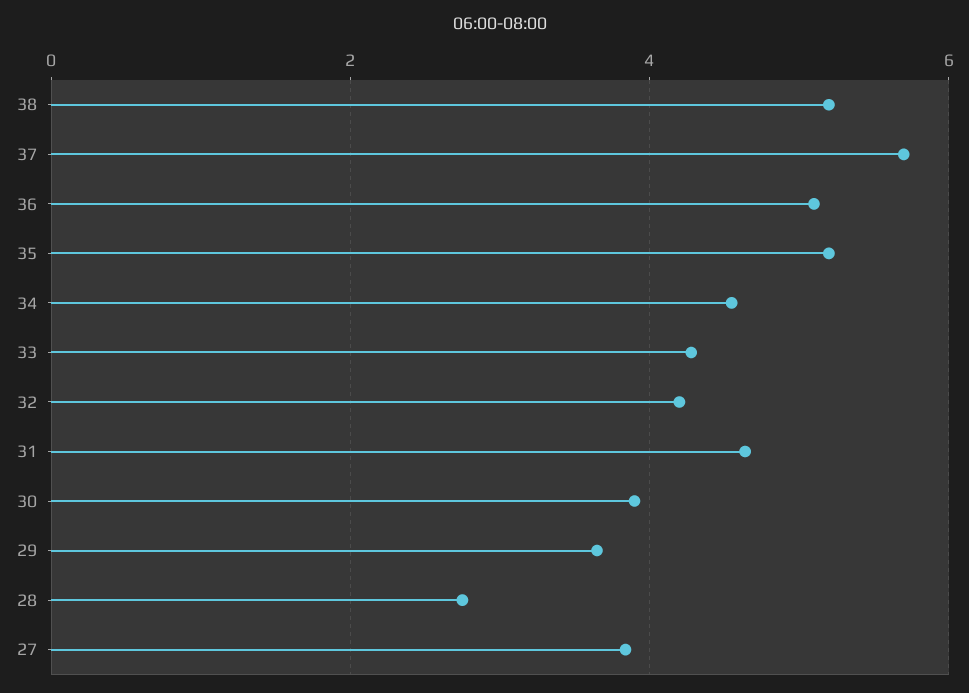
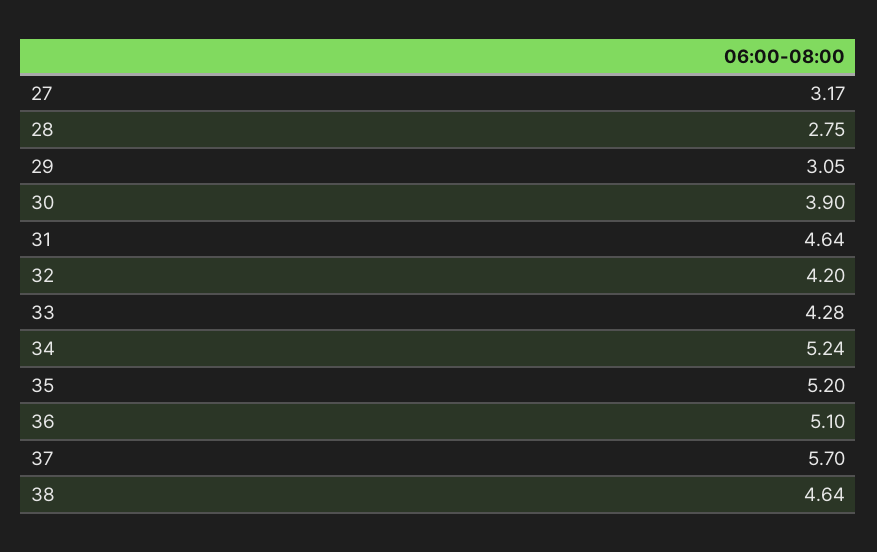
38: 5.2 -> 4.64
34: 4.6 -> 5.24
29: 3.6 -> 3.05
27: 3.8 -> 3.17

